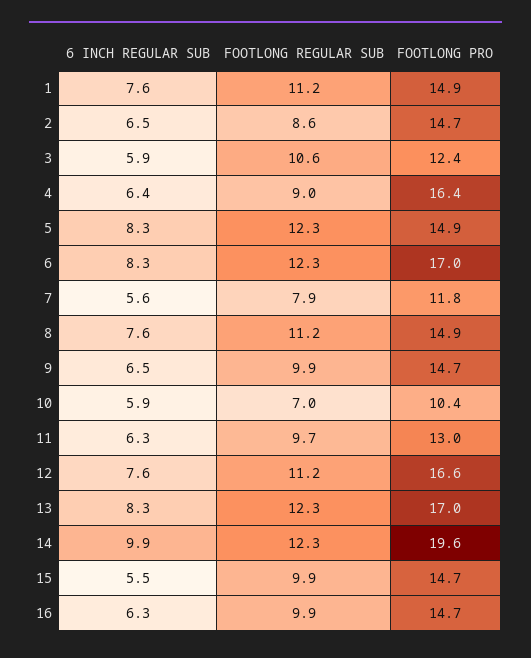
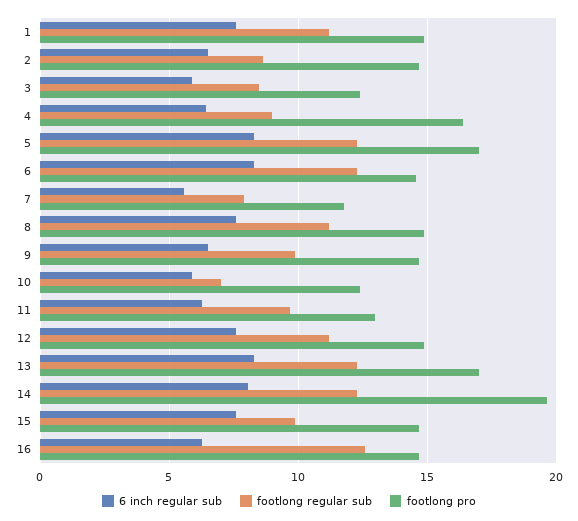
FOOTLONG REGULAR SUB, 3: 10.6 -> 8.5
FOOTLONG PRO, 5: 14.9 -> 17
FOOTLONG PRO, 6: 17 -> 14.5
FOOTLONG PRO, 10: 10.4 -> 12.5
FOOTLONG PRO, 12: 16.6 -> 15
6 INCH REGULAR SUB, 14: 9.9 -> 8
6 INCH REGULAR SUB, 15: 5.5 -> 7.5
FOOTLONG REGULAR SUB, 16: 9.9 -> 12.5

